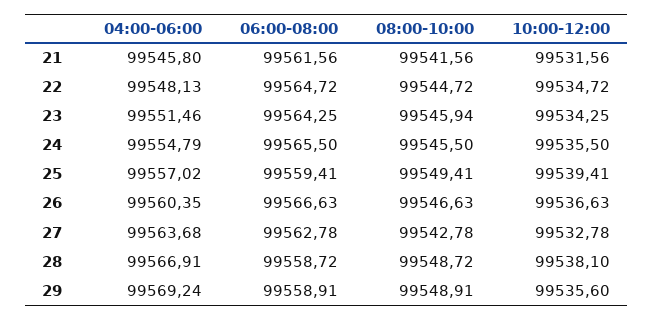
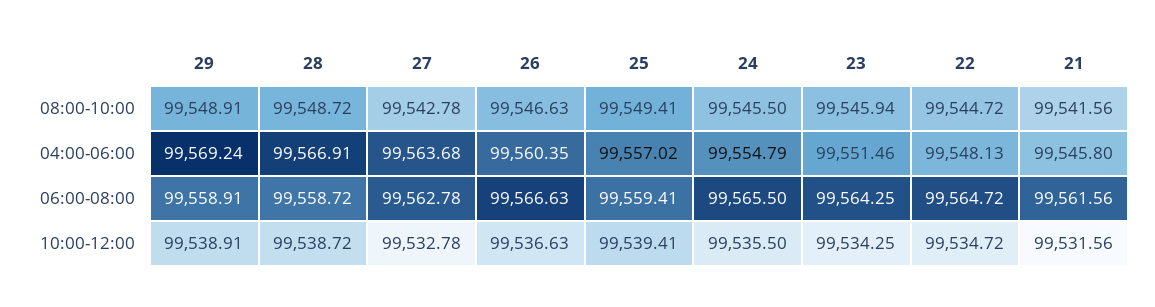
10:00-12:00, 28: 99538.1 -> 99538.72
10:00-12:00, 29: 99535.6 -> 99538.91

